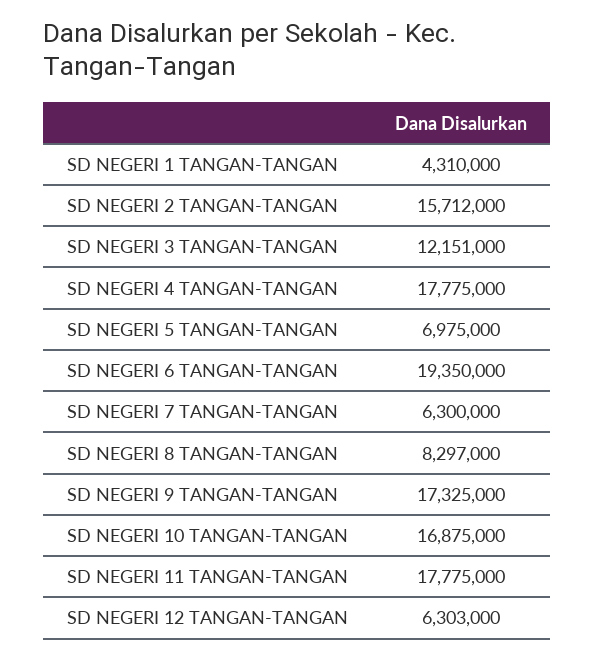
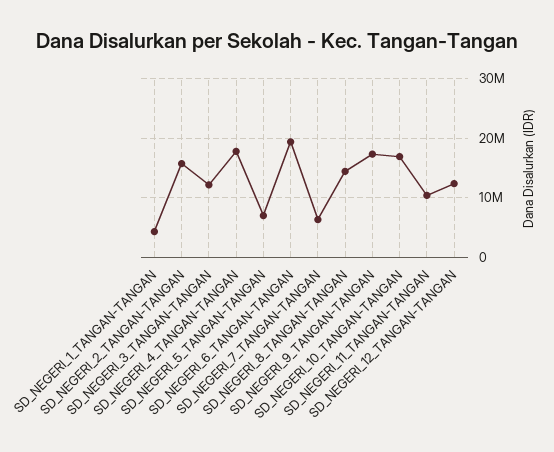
SD NEGERI 8 TANGAN-TANGAN: 8297000 -> 14000000
SD NEGERI 11 TANGAN-TANGAN: 17775000 -> 10000000
SD NEGERI 12 TANGAN-TANGAN: 6303000 -> 12000000

